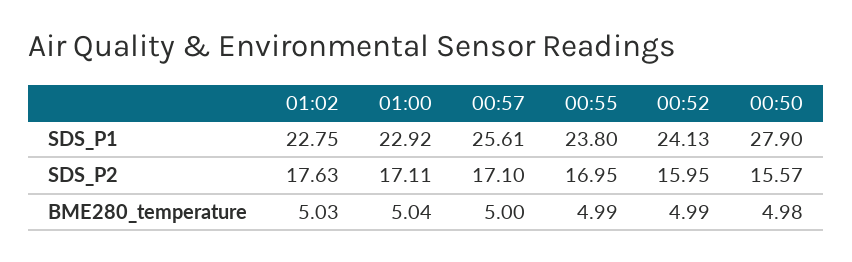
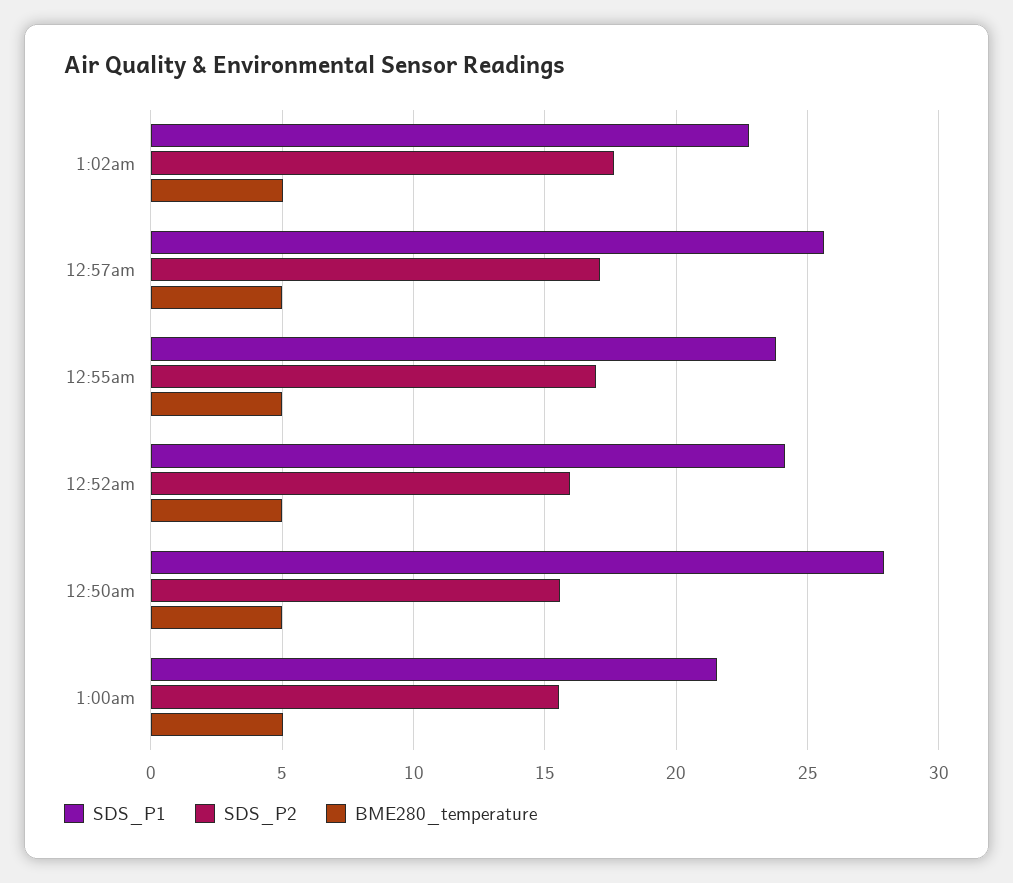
SDS_P1, 01:00: 22.92 -> 21.5
SDS_P2, 01:00: 17.11 -> 15.5

